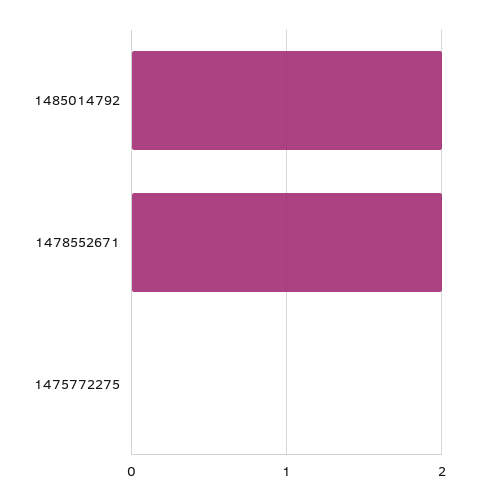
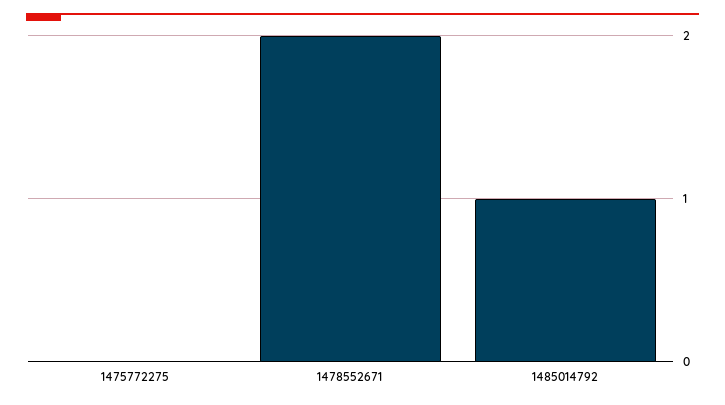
1485014792: 2 -> 1

